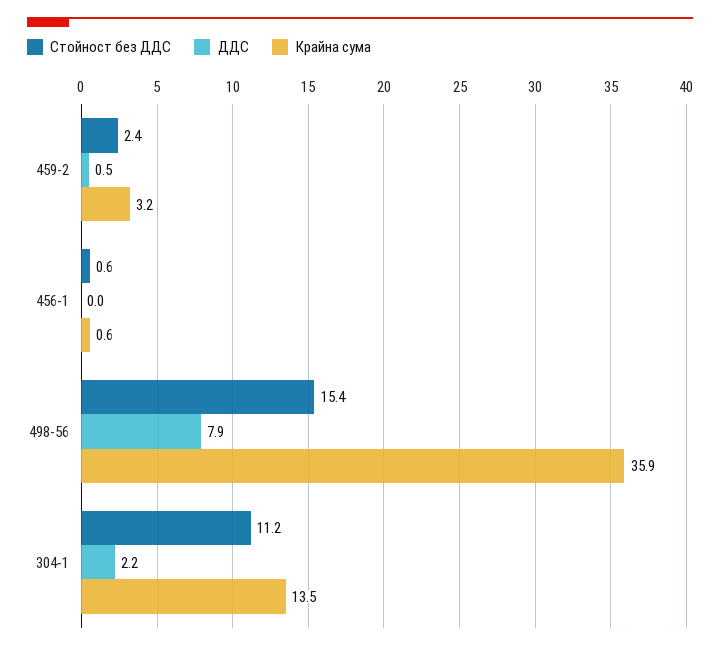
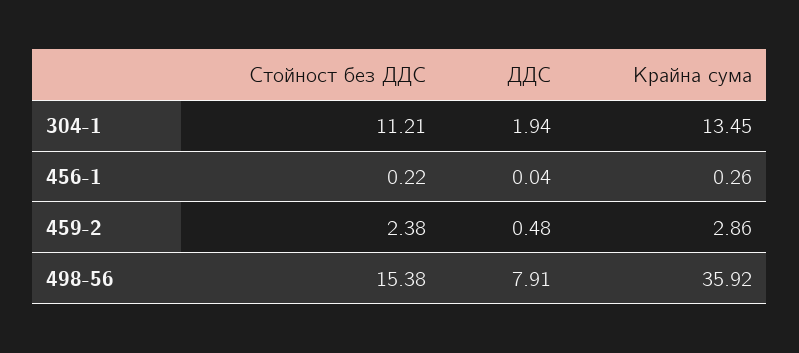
Крайна сума, 459-2: 3.2 -> 2.86
Стойност без ДДС, 456-1: 0.6 -> 0.22
Крайна сума, 456-1: 0.6 -> 0.26
ДДС, 304-1: 2.2 -> 1.94

